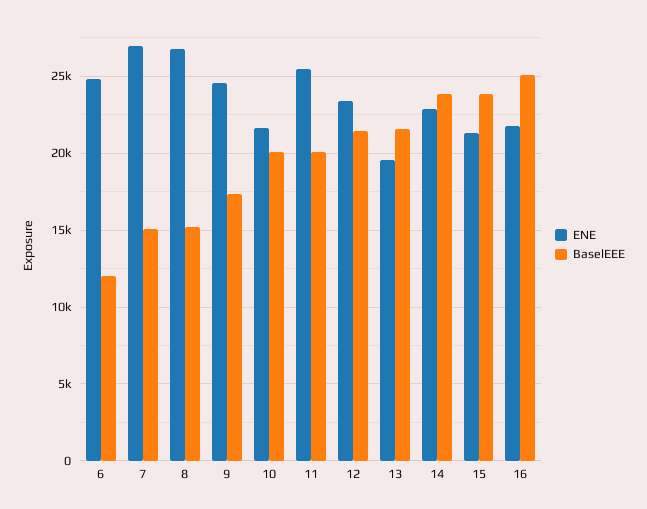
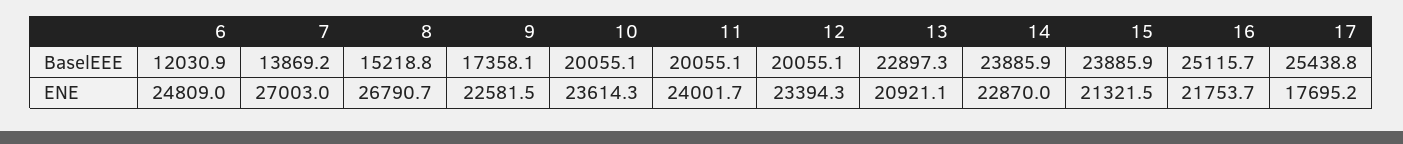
BaselEEE, 7: 15000 -> 13869.2
ENE, 9: 24500 -> 22581.5
ENE, 10: 21500 -> 23614.3
ENE, 11: 25500 -> 24001.7
BaselEEE, 12: 21500 -> 20055.1
ENE, 13: 19500 -> 20921.1
BaselEEE, 13: 21500 -> 22897.3
BaselEEE, 17: none -> 25438.8
ENE, 17: none -> 17695.2

